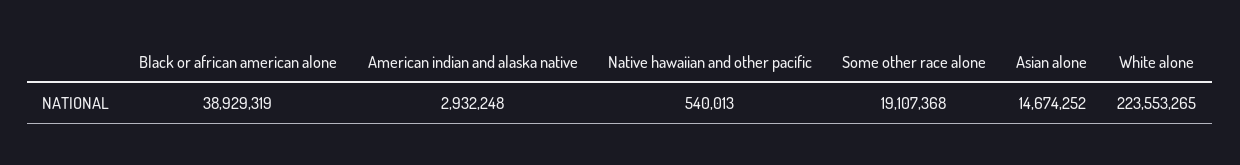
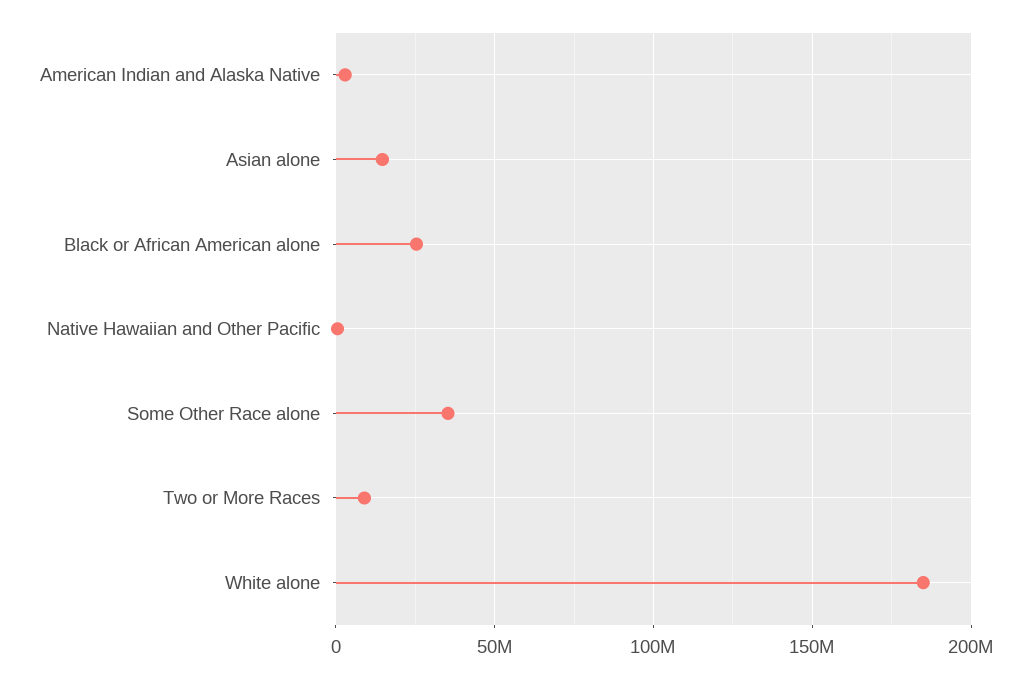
Black or african american alone: 38929319 -> 25000000
Some other race alone: 19107368 -> 35000000
White alone: 223553265 -> 185000000
Two or More Races: none -> 10000000

